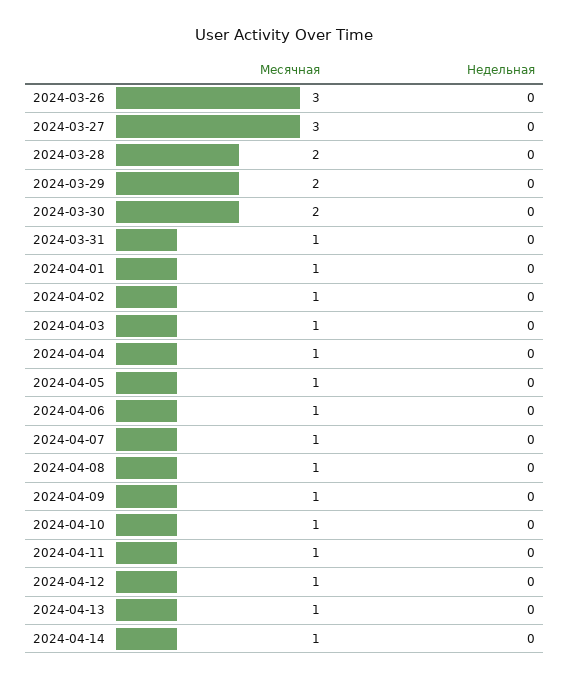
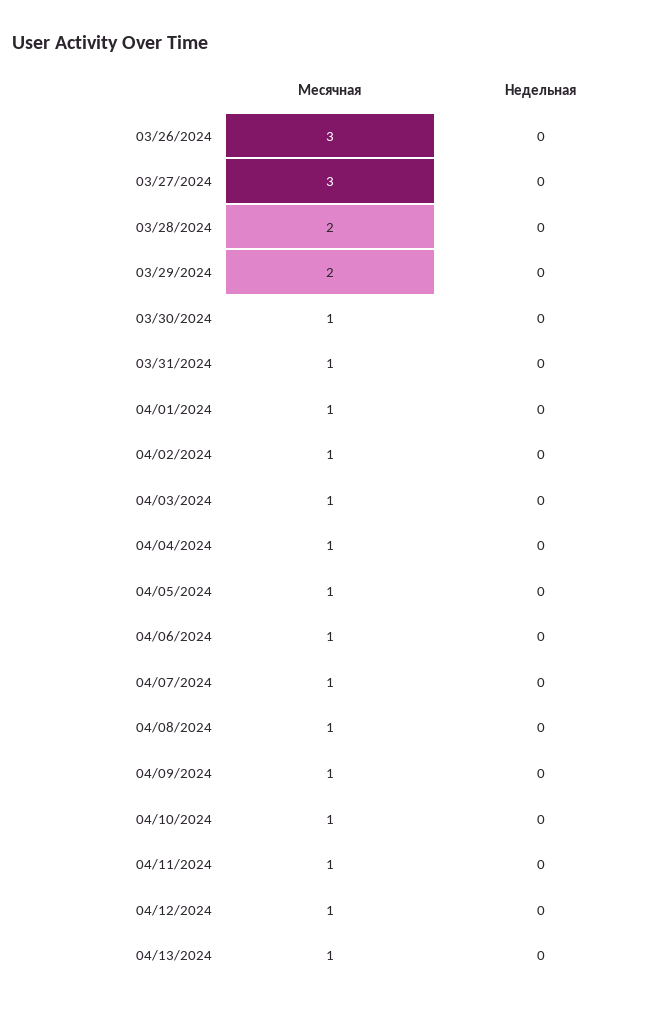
Месячная, 2024-03-30: 2 -> 1
Месячная, 2024-04-14: 1 -> none
Недельная, 2024-04-14: 0 -> none

